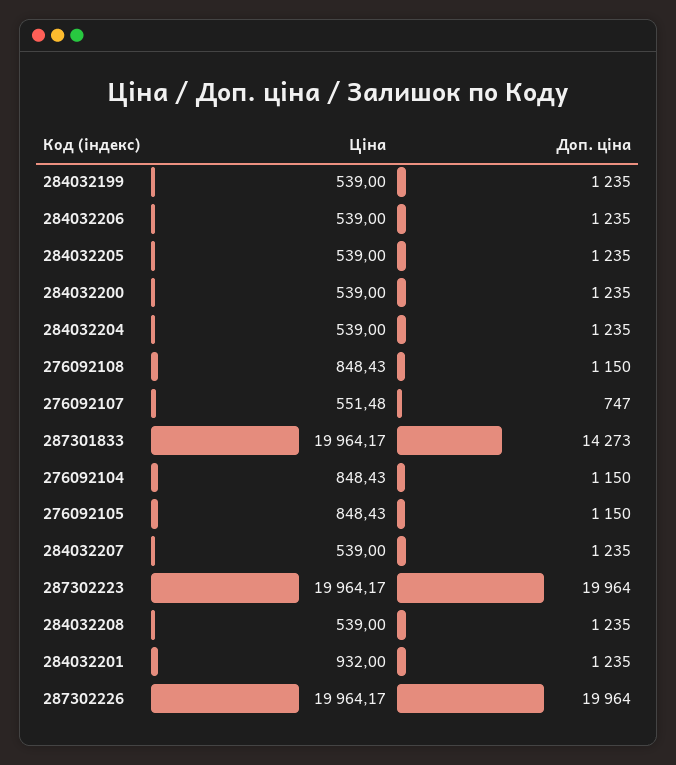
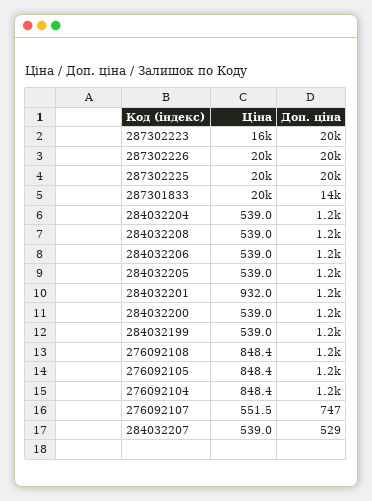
Доп. ціна, 284032207: 1235 -> 529
Ціна, 287302223: 19964.17 -> 16000
Ціна, 287302225: none -> 20000
Доп. ціна, 287302225: none -> 20000

